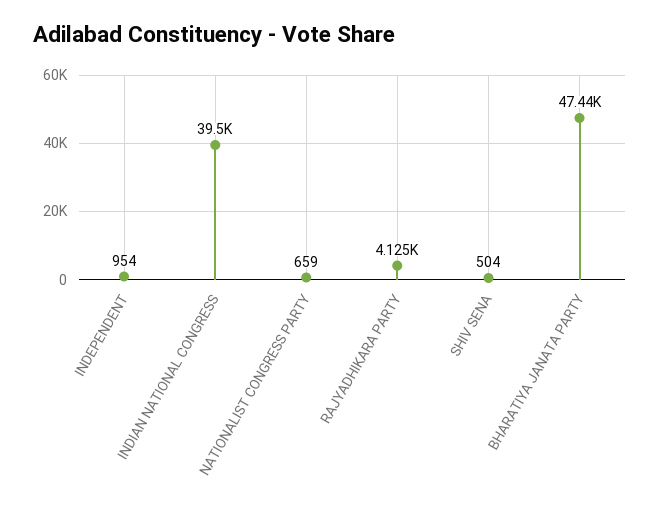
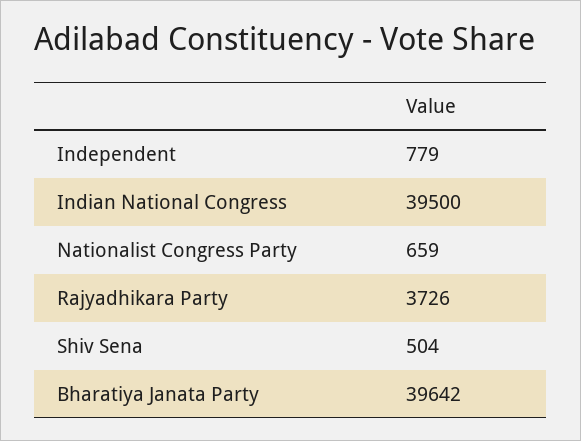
INDEPENDENT: 954 -> 779
RAJYADHIKARA PARTY: 4125 -> 3726
BHARATIYA JANATA PARTY: 47440 -> 39642

